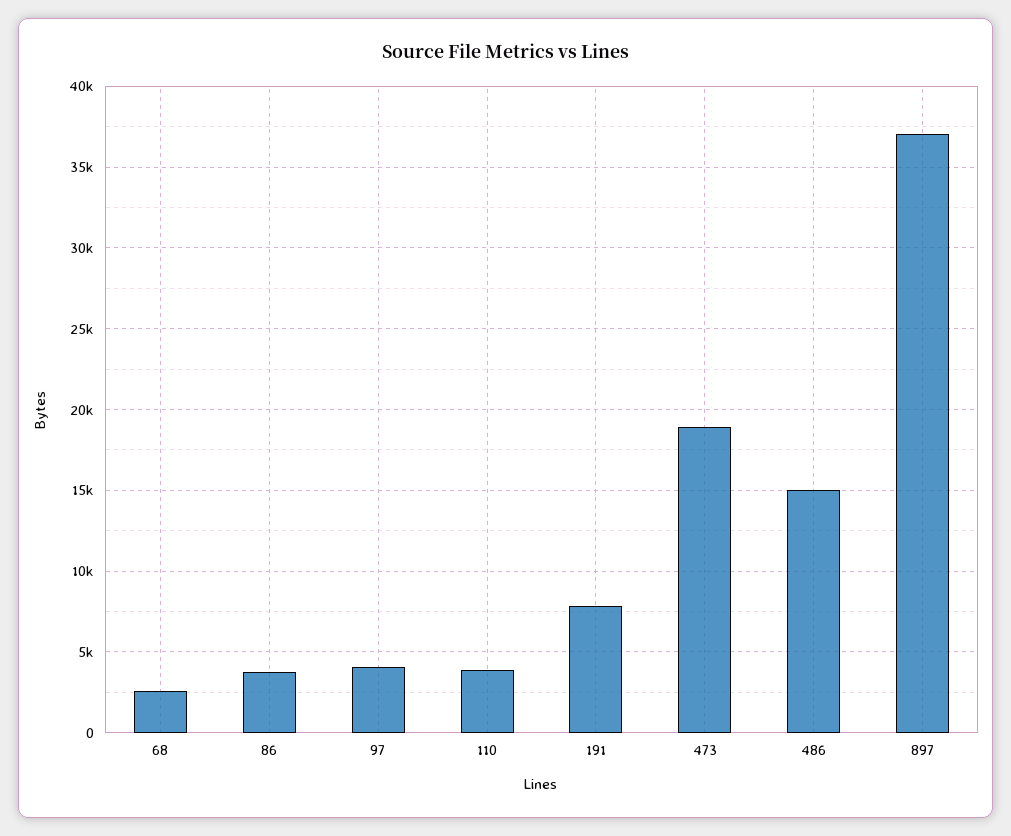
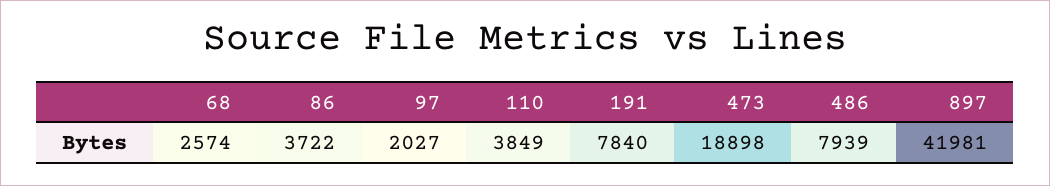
97: 4000 -> 2027
486: 15000 -> 7939
897: 37000 -> 41981

